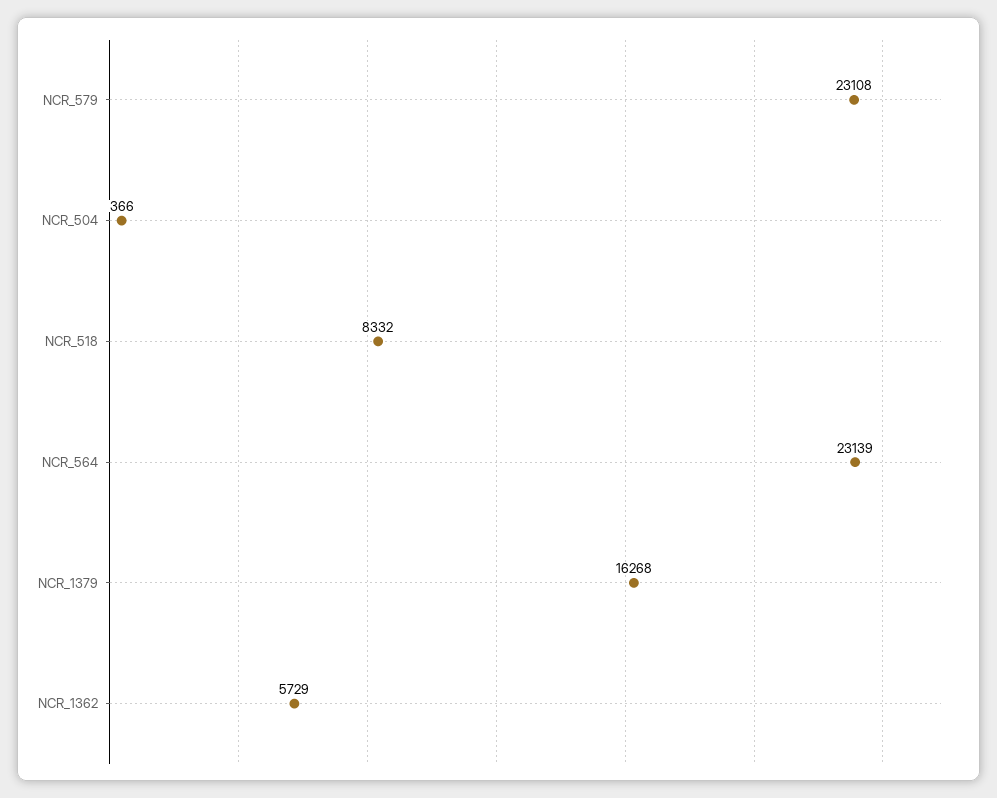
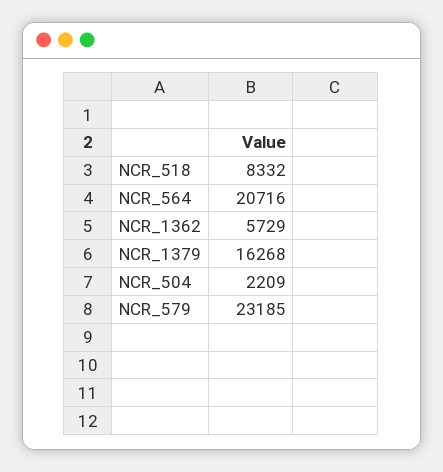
NCR_579: 23108 -> 23185
NCR_504: 366 -> 2209
NCR_564: 23139 -> 20716

